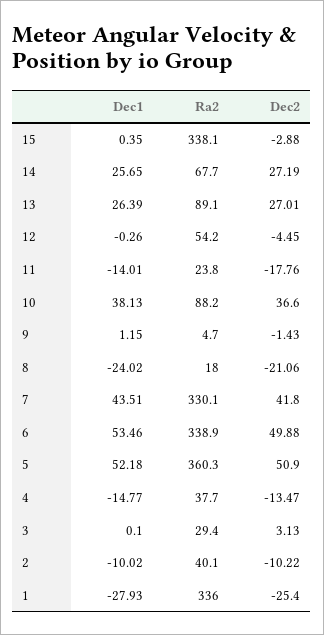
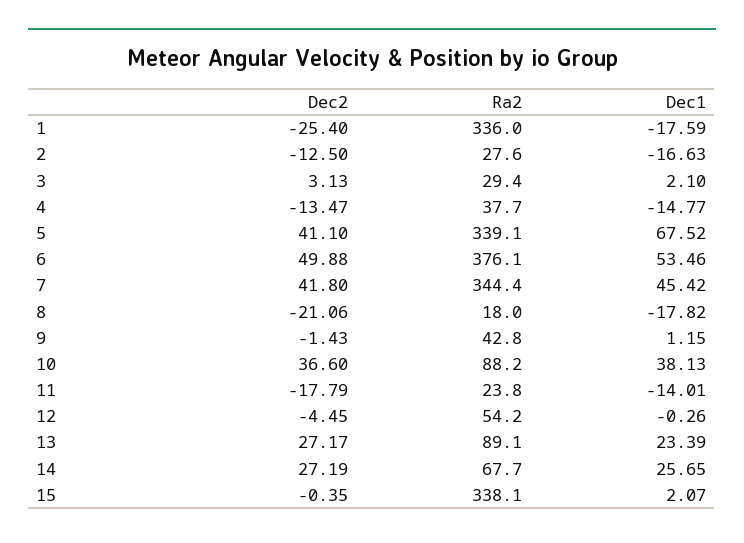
Dec1, 15: 0.35 -> 2.07
Dec2, 15: -2.88 -> -0.35
Dec1, 13: 26.39 -> 23.39
Dec2, 13: 27.01 -> 27.17
Dec2, 11: -17.76 -> -17.79
Ra2, 9: 4.7 -> 42.8
Dec1, 8: -24.02 -> -17.82
Dec1, 7: 43.51 -> 45.42
Ra2, 7: 330.1 -> 344.4
Ra2, 6: 338.9 -> 376.1
Dec1, 5: 52.18 -> 67.52
Ra2, 5: 360.3 -> 339.1
Dec2, 5: 50.9 -> 41.1
Dec1, 3: 0.1 -> 2.1
Dec1, 2: -10.02 -> -16.63
Ra2, 2: 40.1 -> 27.6
Dec2, 2: -10.22 -> -12.5
Dec1, 1: -27.93 -> -17.59

